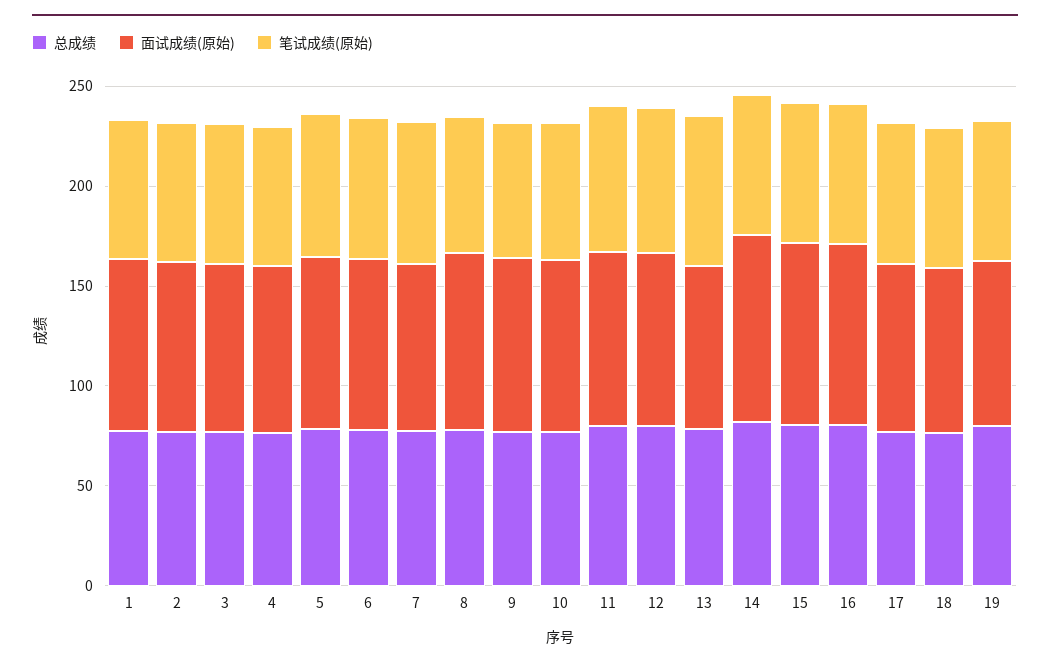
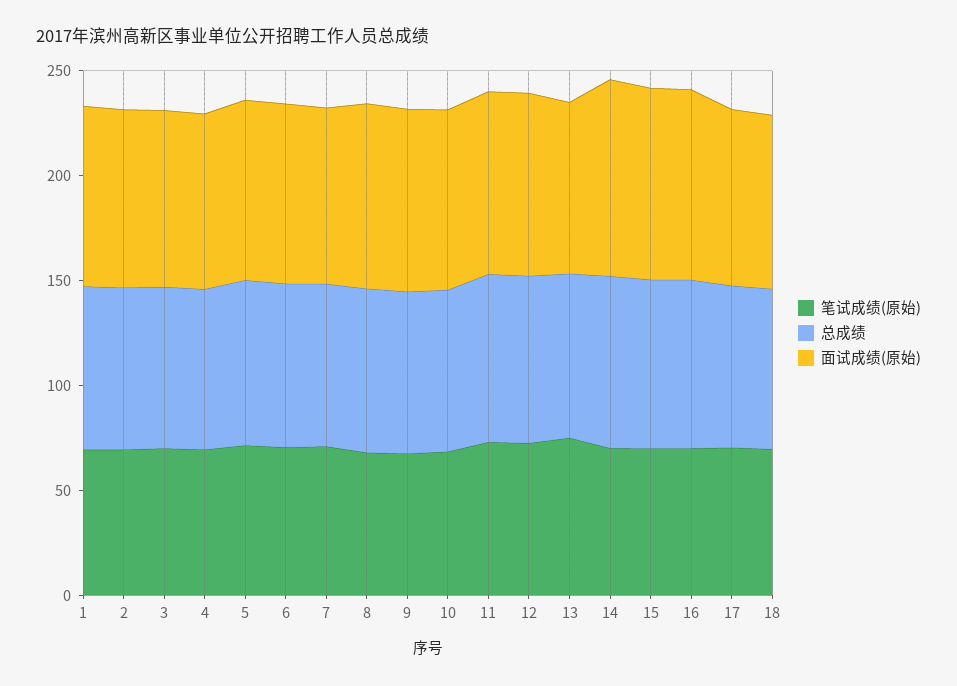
总成绩, 19: 80 -> none
面试成绩(原始), 19: 80 -> none
笔试成绩(原始), 19: 70 -> none

